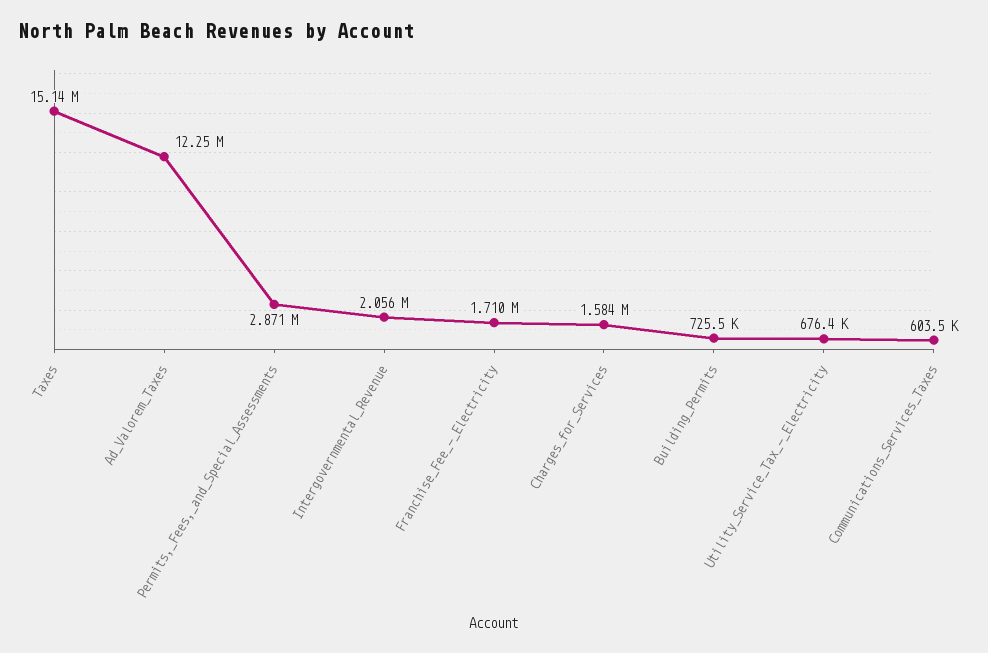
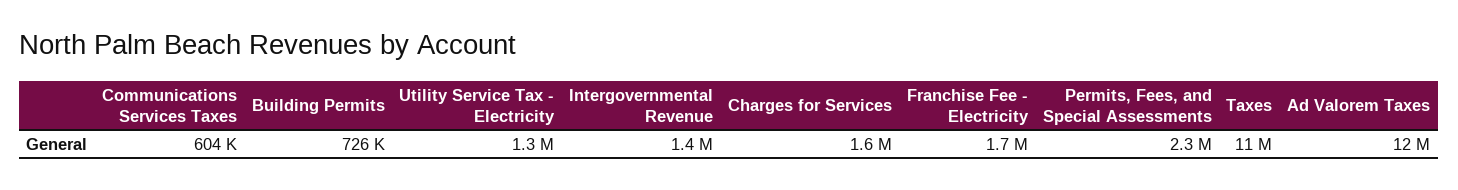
Taxes: 15140000 -> 11000000
Permits,_Fees,_and_Special_Assessments: 2871000 -> 2300000
Intergovernmental_Revenue: 2056000 -> 1400000
Utility_Service_Tax_-_Electricity: 676400 -> 1300000

